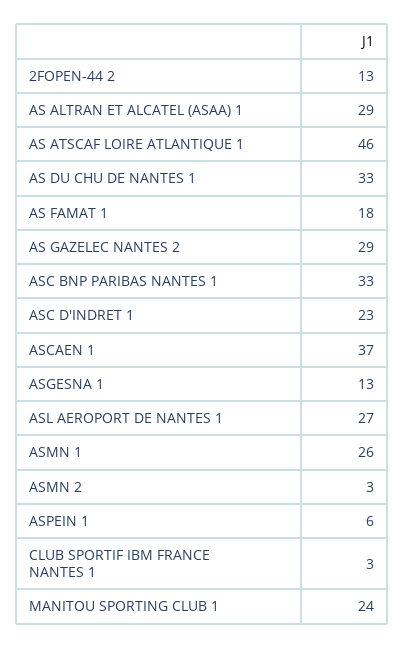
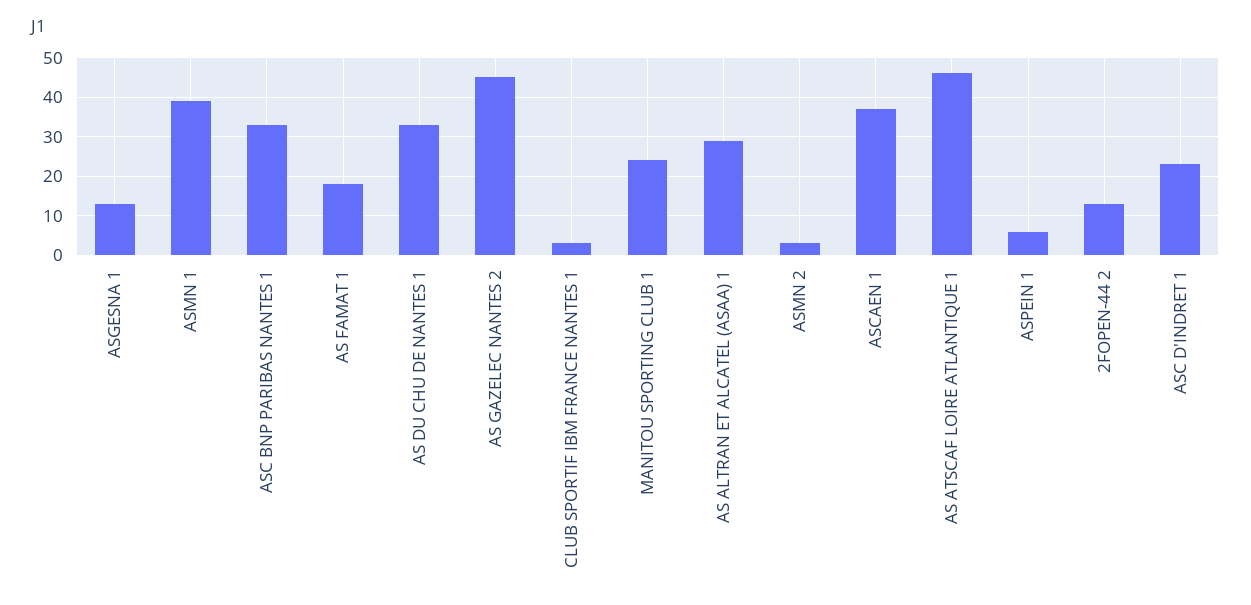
AS GAZELEC NANTES 2: 29 -> 45
ASL AEROPORT DE NANTES 1: 27 -> none
ASMN 1: 26 -> 40

